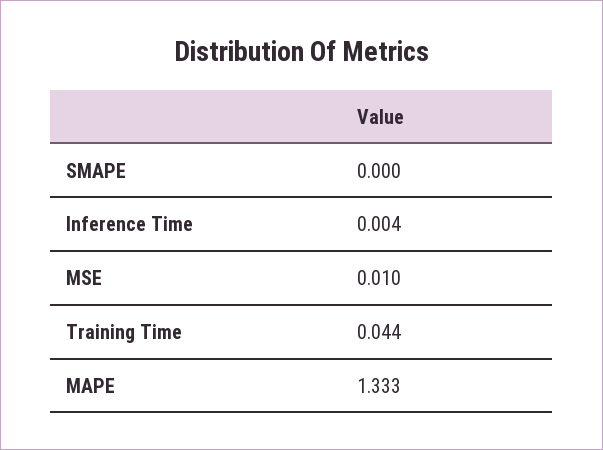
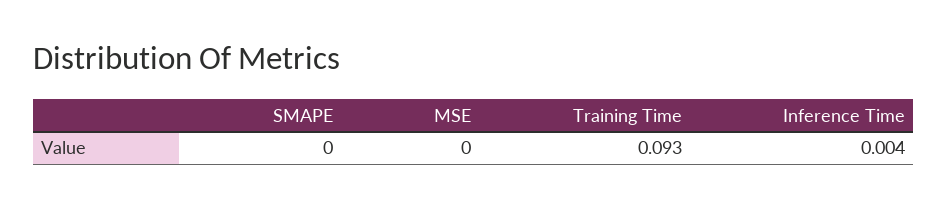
MSE: 0.01 -> 0
Training Time: 0.044 -> 0.093
MAPE: 1.333 -> none

